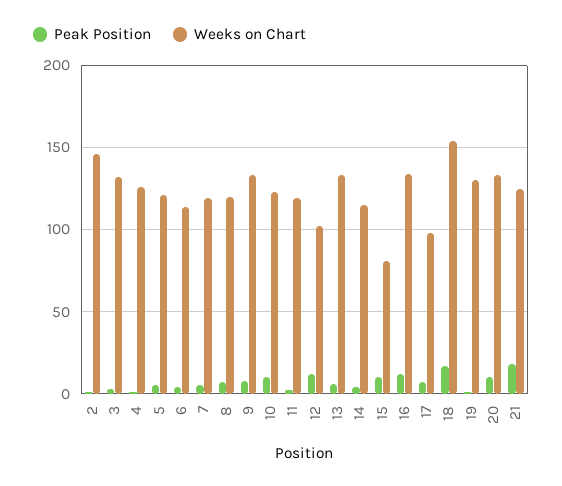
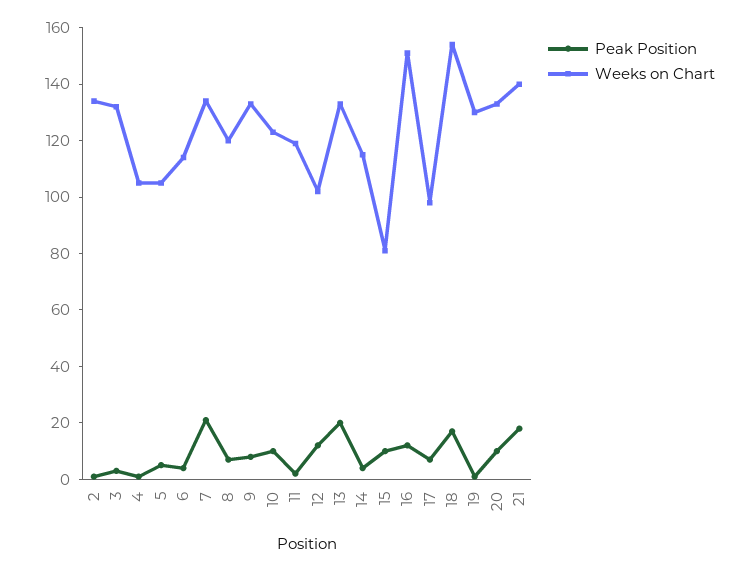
Weeks on Chart, 2: 145 -> 135
Weeks on Chart, 4: 125 -> 105
Weeks on Chart, 5: 120 -> 105
Peak Position, 7: 5 -> 20
Weeks on Chart, 7: 120 -> 135
Peak Position, 13: 5 -> 20
Weeks on Chart, 16: 135 -> 150
Weeks on Chart, 21: 125 -> 140

